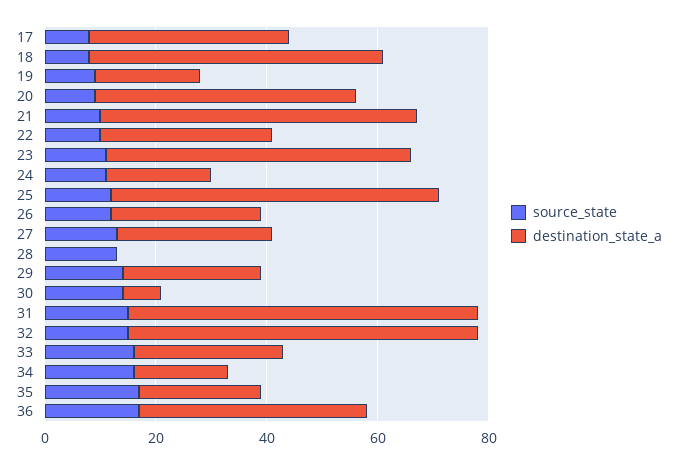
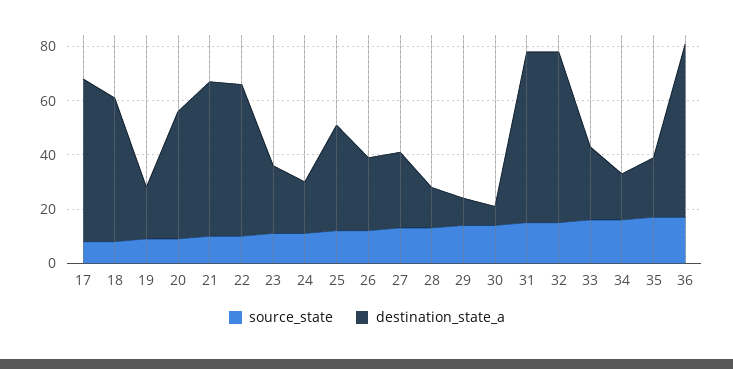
destination_state_a, 17: 35 -> 60
destination_state_a, 22: 30 -> 55
destination_state_a, 23: 55 -> 25
destination_state_a, 25: 60 -> 40
destination_state_a, 28: 0 -> 15
destination_state_a, 29: 25 -> 10
destination_state_a, 36: 40 -> 65

